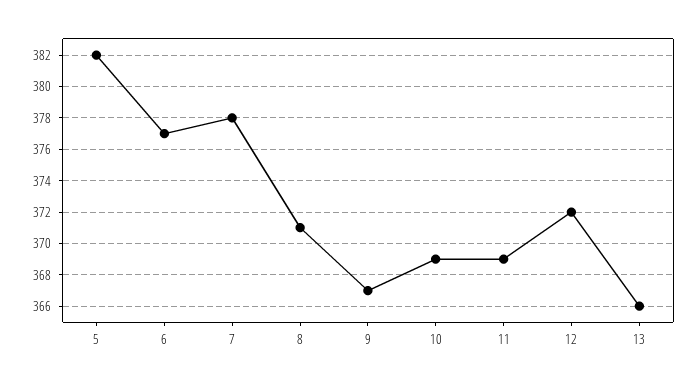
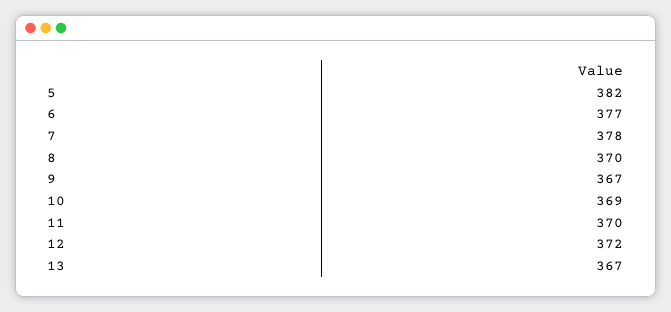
8: 371 -> 370
11: 369 -> 370
13: 366 -> 367

